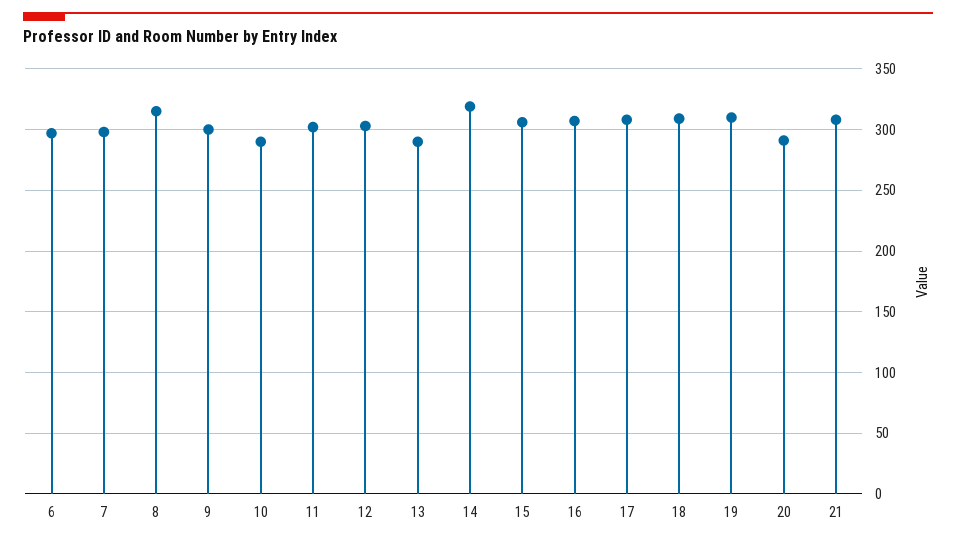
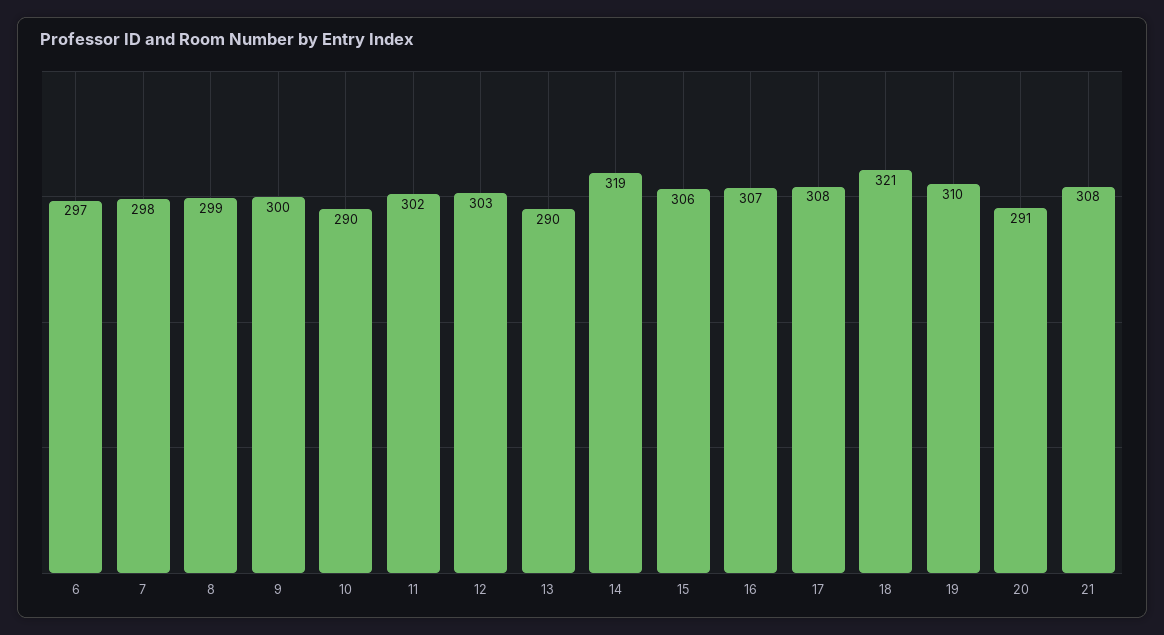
8: 315 -> 299
18: 310 -> 321

